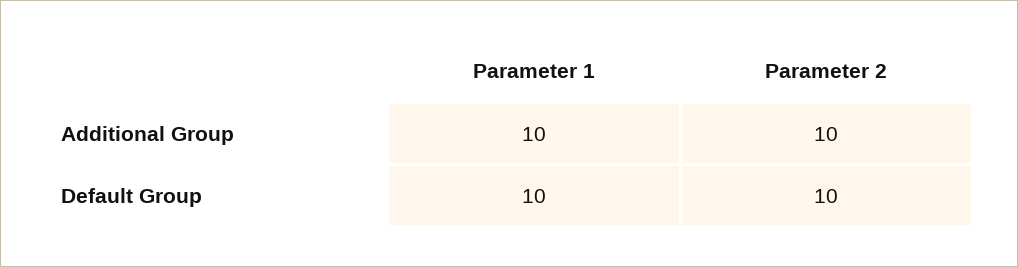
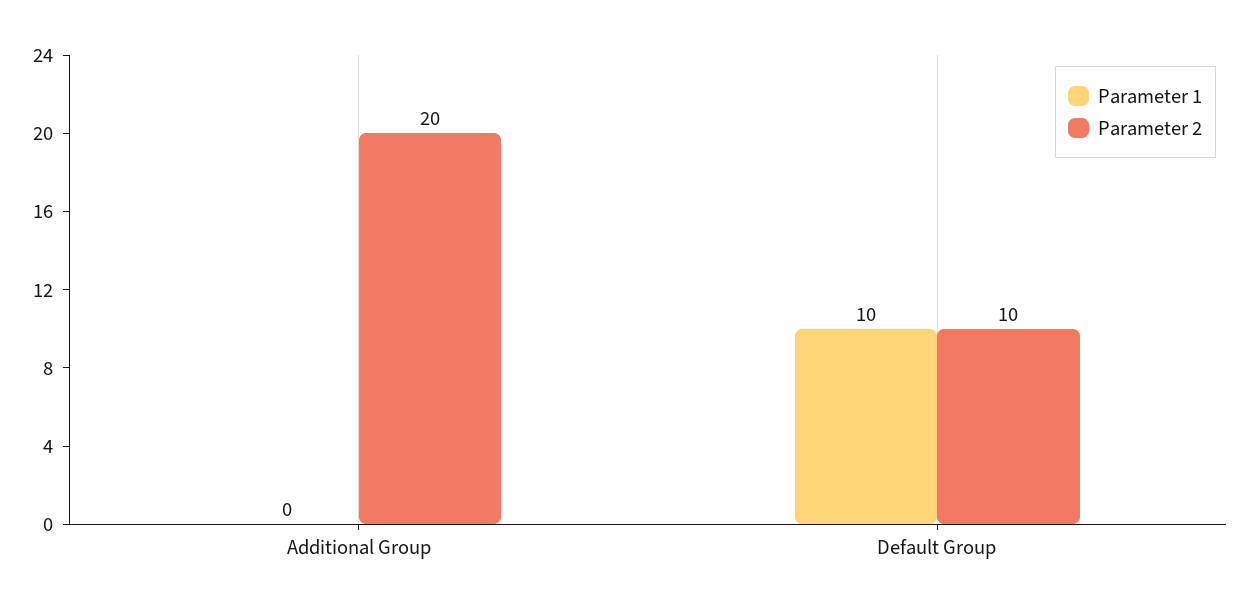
Parameter 1, Additional Group: 10 -> 0
Parameter 2, Additional Group: 10 -> 20

